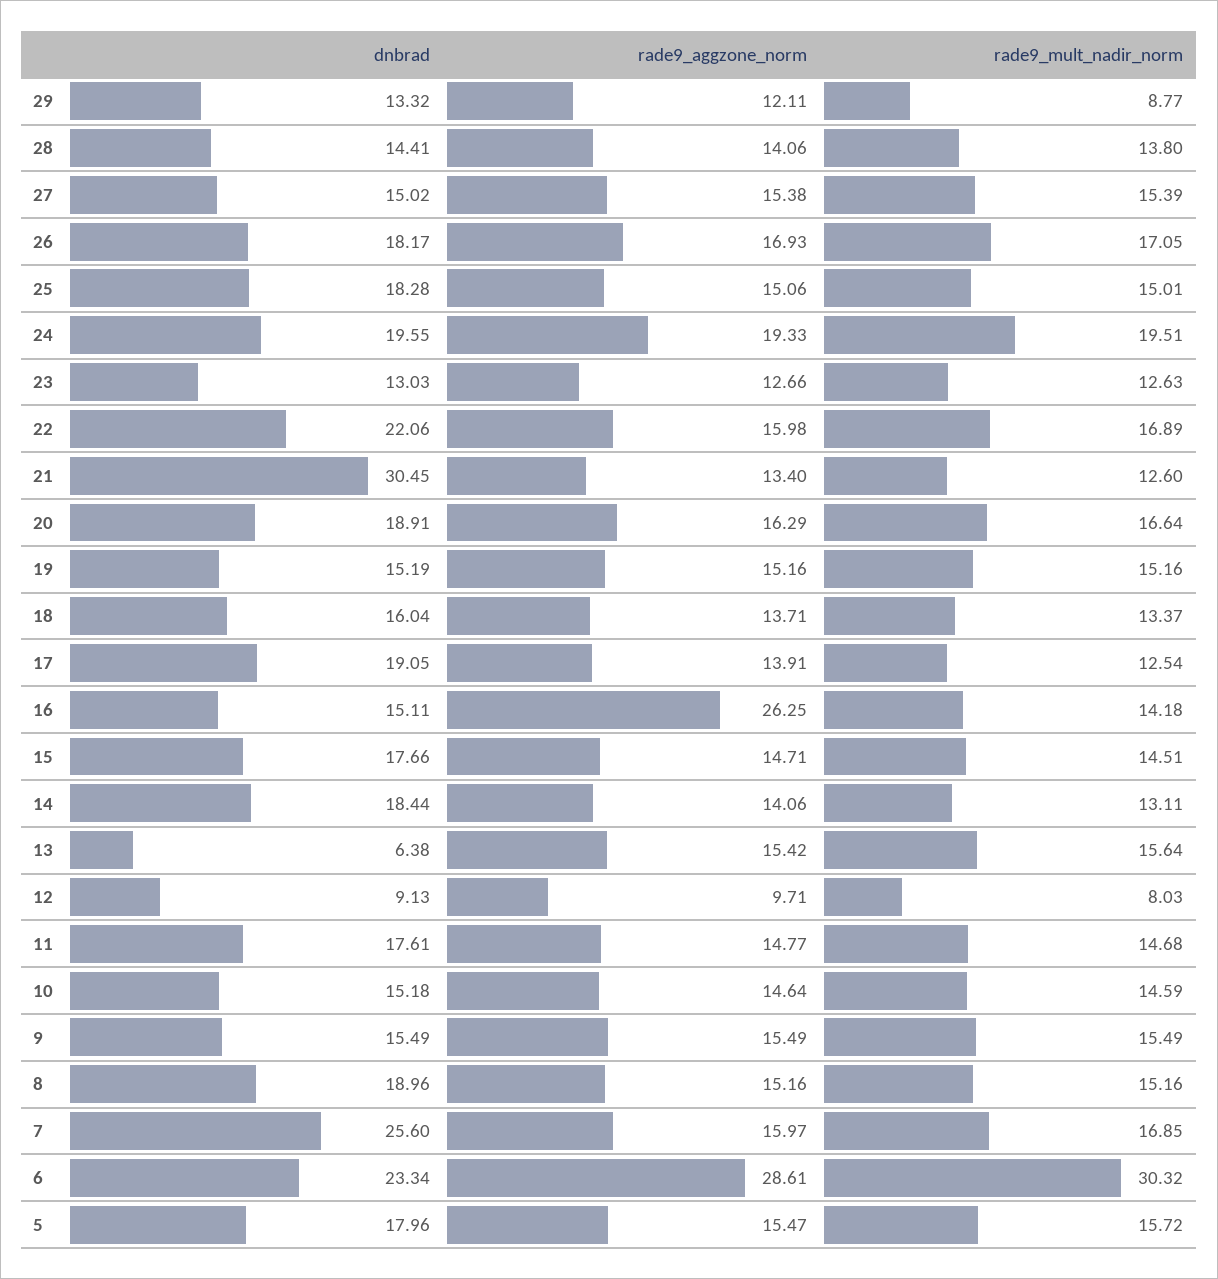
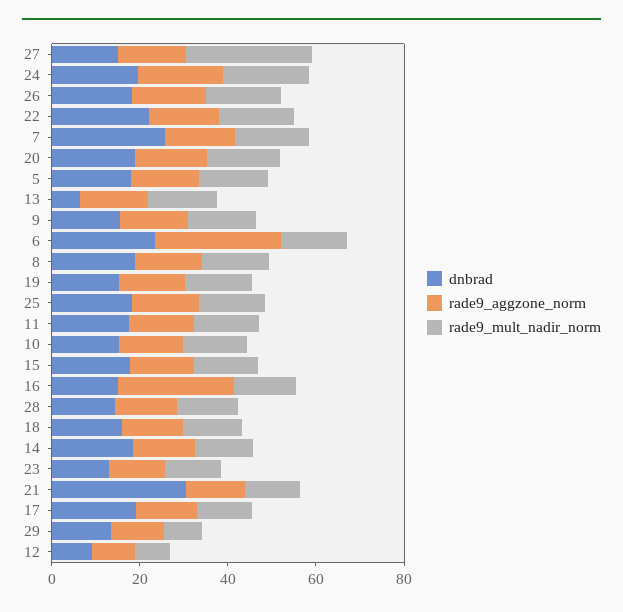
rade9_mult_nadir_norm, 27: 15.39 -> 30
rade9_mult_nadir_norm, 6: 30.32 -> 15

